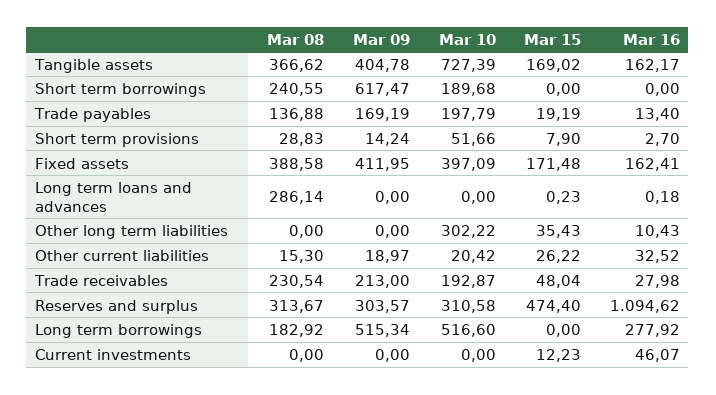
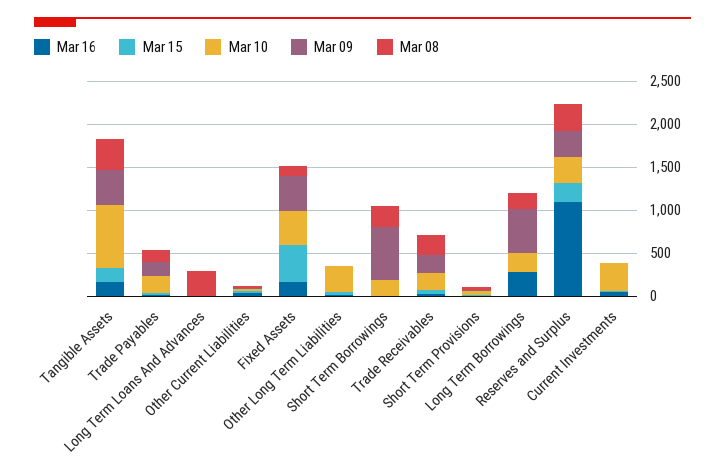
Mar 08, Fixed assets: 388.58 -> 100
Mar 15, Fixed assets: 171.48 -> 400
Mar 15, Reserves and surplus: 474.4 -> 200
Mar 10, Long term borrowings: 516.6 -> 200
Mar 10, Current investments: 0 -> 300

